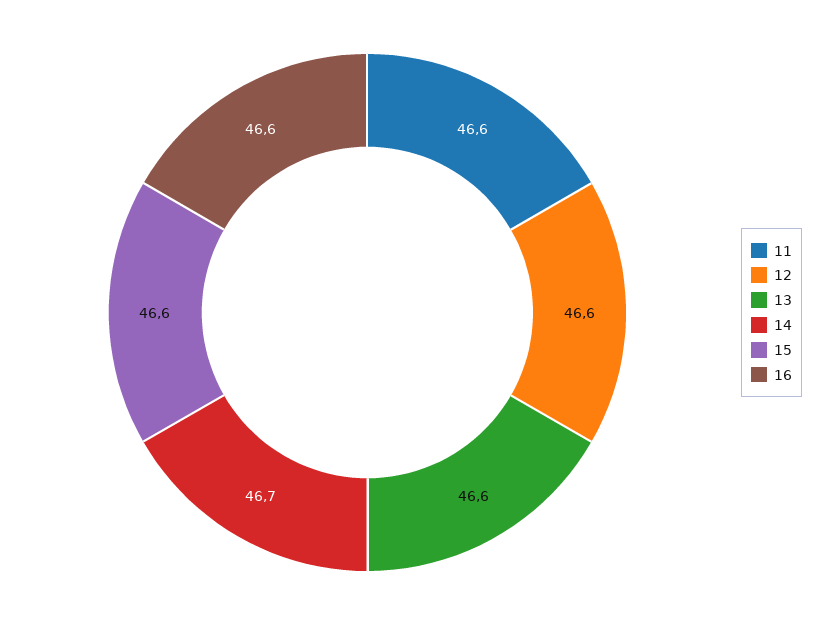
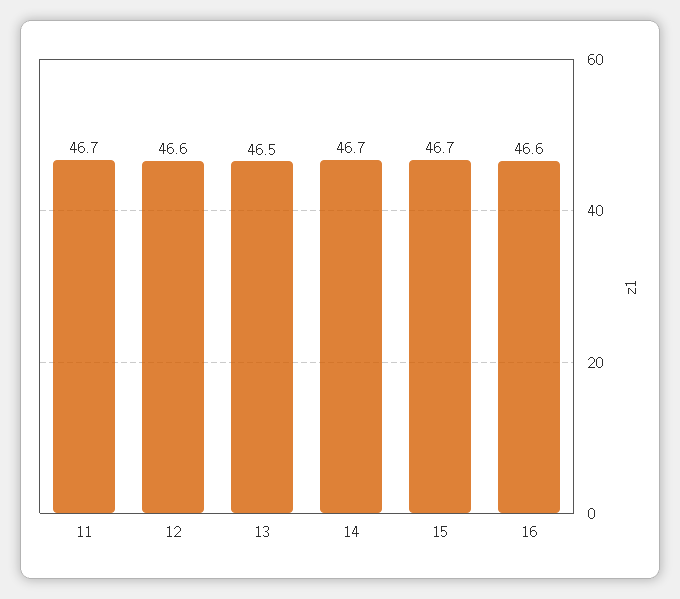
11: 46.6 -> 46.7
13: 46.6 -> 46.5
15: 46.6 -> 46.7

